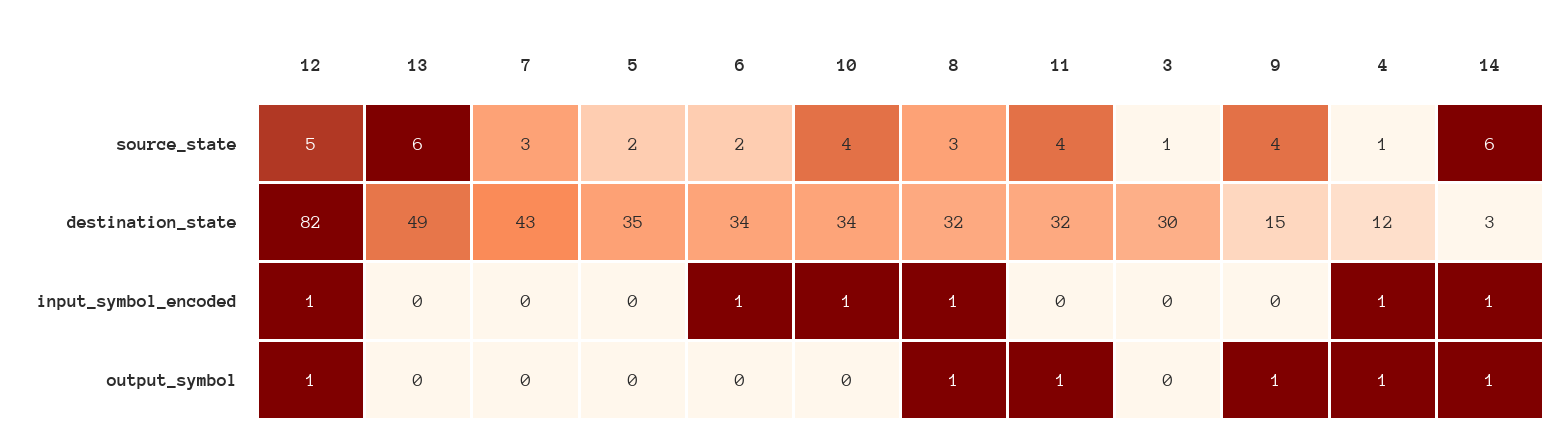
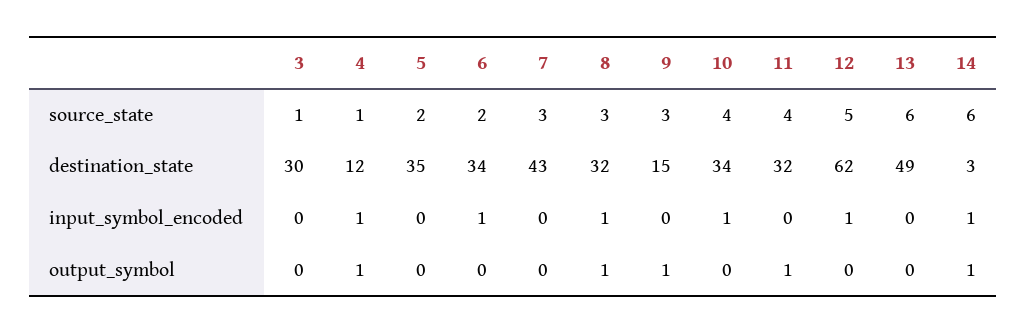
9, source_state: 4 -> 3
12, destination_state: 82 -> 62
12, output_symbol: 1 -> 0

